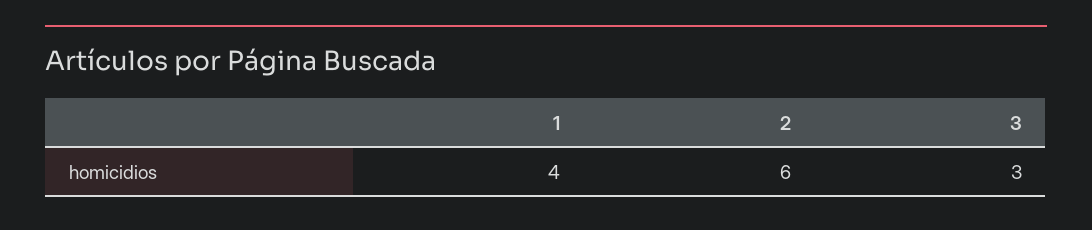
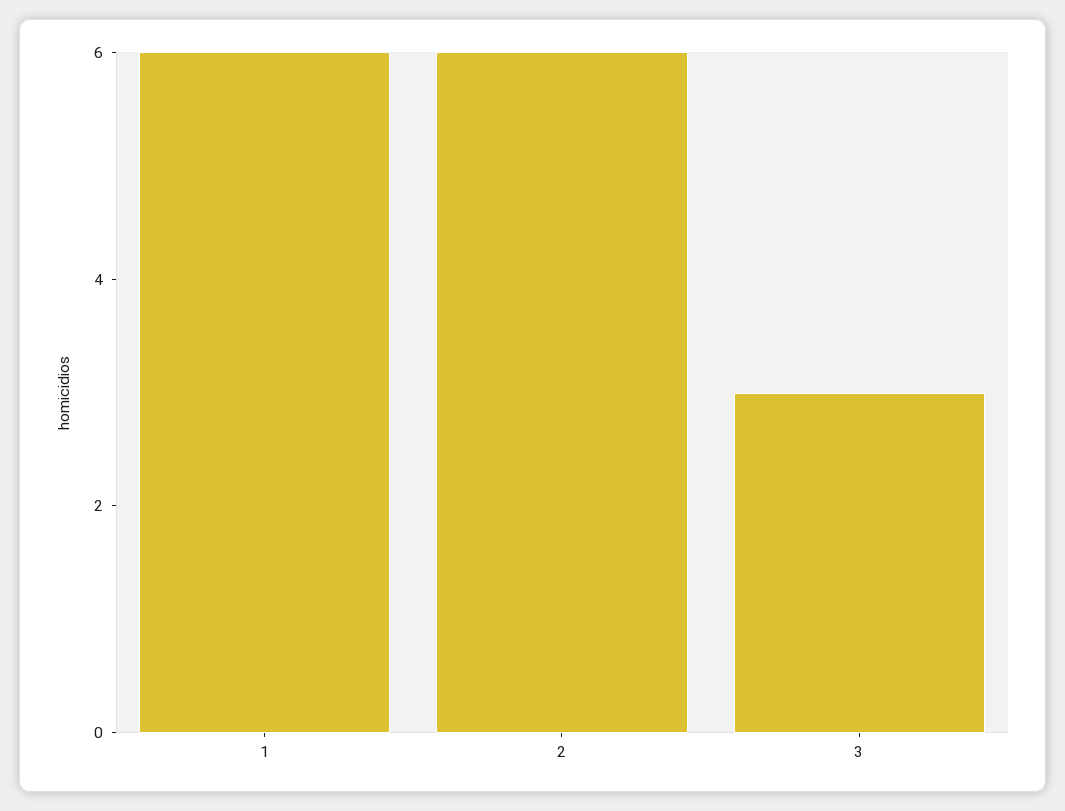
1: 4 -> 6

